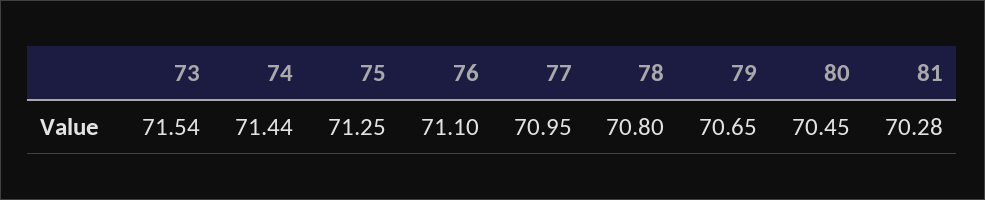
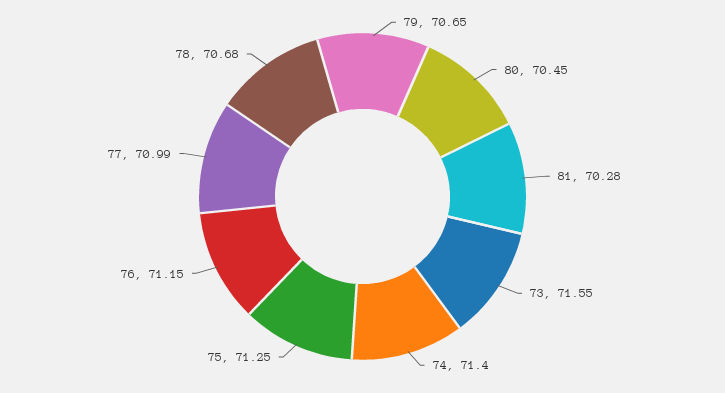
73: 71.54 -> 71.55
74: 71.44 -> 71.4
76: 71.1 -> 71.15
77: 70.95 -> 70.99
78: 70.8 -> 70.68

